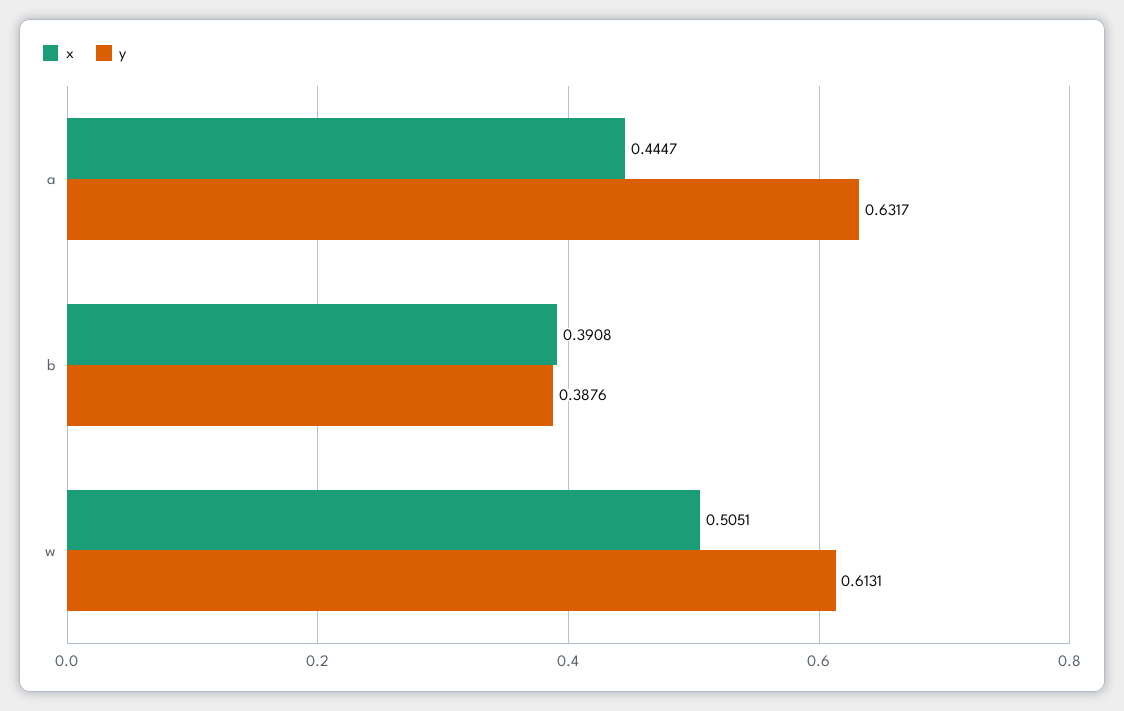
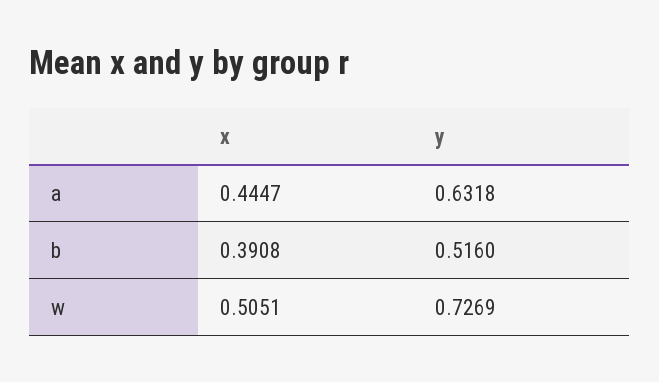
y, a: 0.6317 -> 0.6318
y, b: 0.3876 -> 0.516
y, w: 0.6131 -> 0.7269

